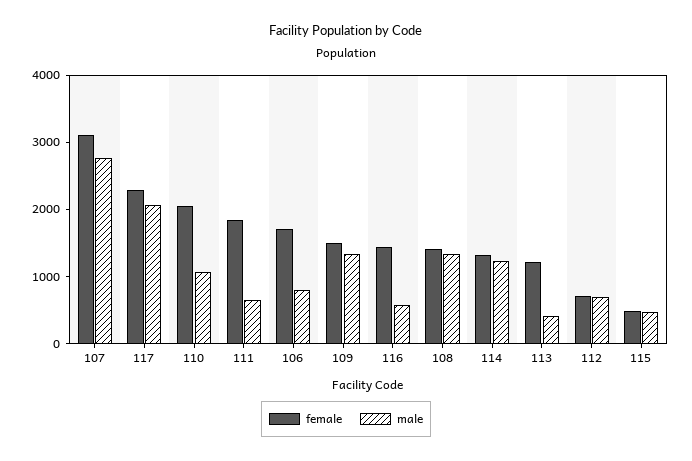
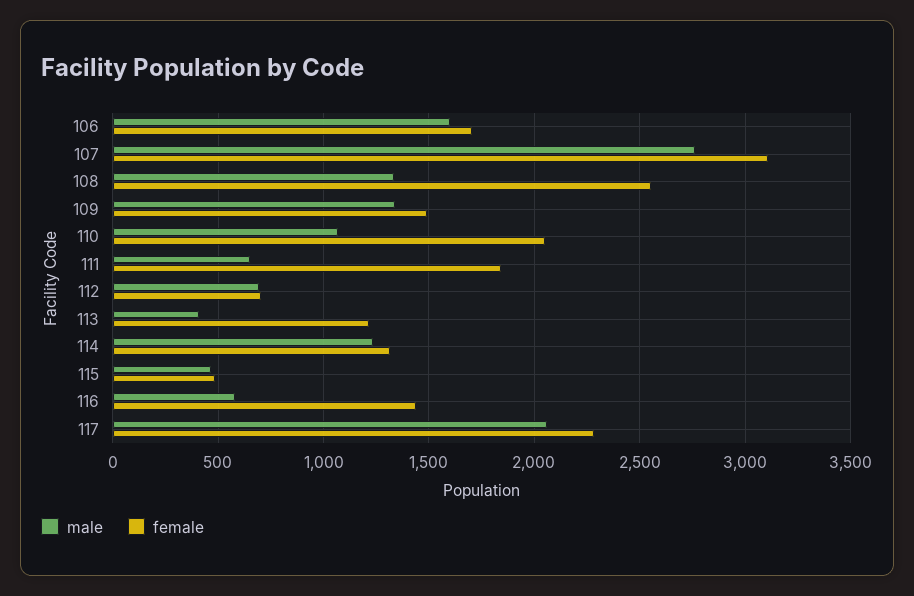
male, 106: 800 -> 1600
female, 108: 1400 -> 2550

